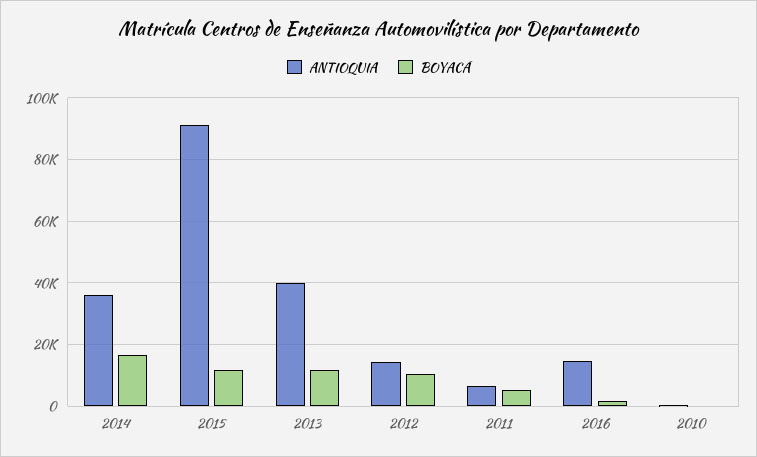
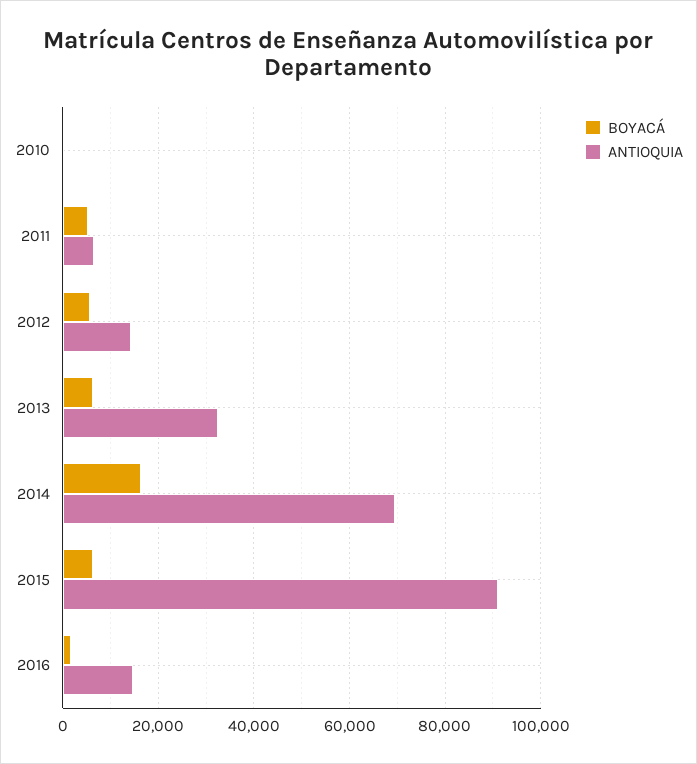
ANTIOQUIA, 2014: 36000 -> 70000
BOYACÁ, 2015: 12000 -> 6000
ANTIOQUIA, 2013: 40000 -> 32000
BOYACÁ, 2013: 12000 -> 6000
BOYACÁ, 2012: 10000 -> 6000

